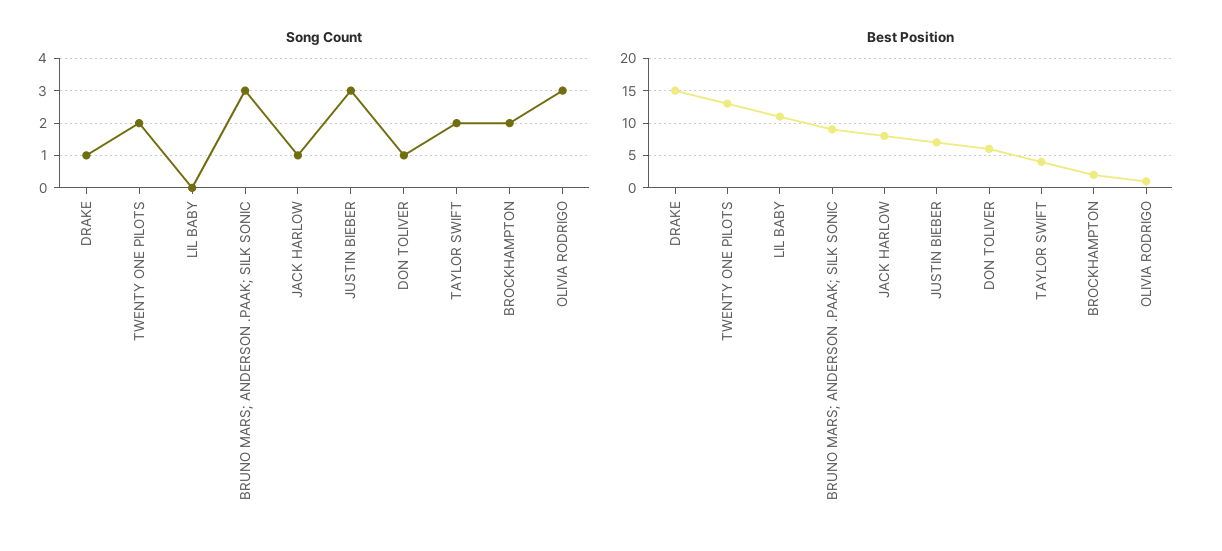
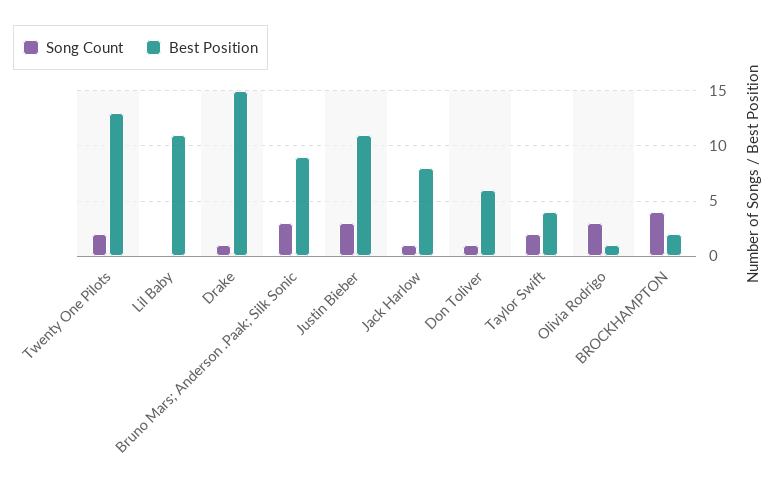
Song Count, BROCKHAMPTON: 2 -> 4
Best Position, JUSTIN BIEBER: 7 -> 11

